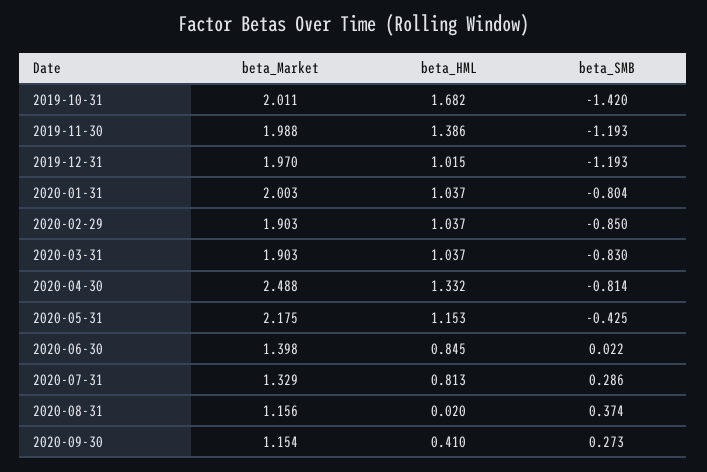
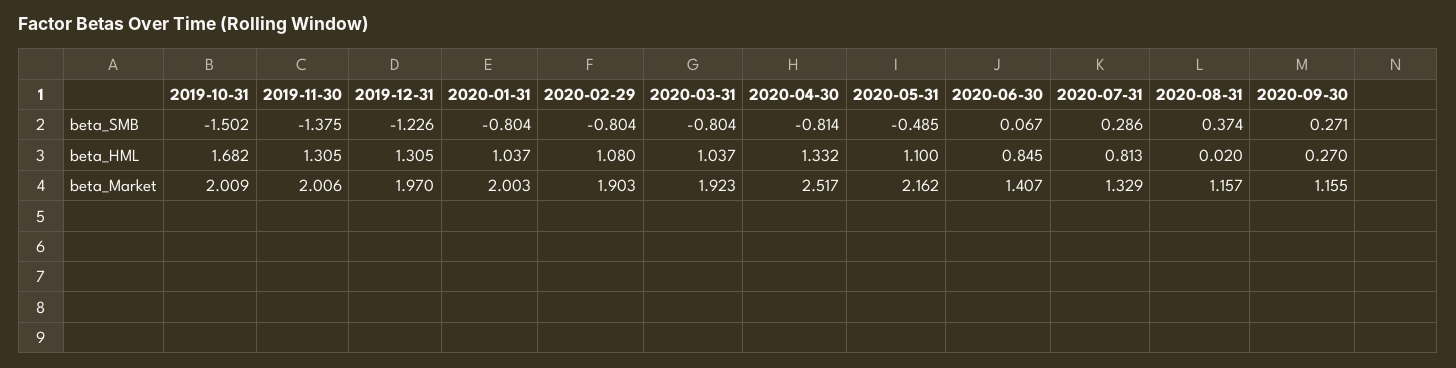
beta_Market, 2019-10-31: 2.011 -> 2.009
beta_SMB, 2019-10-31: -1.42 -> -1.502
beta_Market, 2019-11-30: 1.988 -> 2.006
beta_HML, 2019-11-30: 1.386 -> 1.305
beta_SMB, 2019-11-30: -1.193 -> -1.375
beta_HML, 2019-12-31: 1.015 -> 1.305
beta_SMB, 2019-12-31: -1.193 -> -1.226
beta_HML, 2020-02-29: 1.037 -> 1.08
beta_SMB, 2020-02-29: -0.85 -> -0.804
beta_Market, 2020-03-31: 1.903 -> 1.923
beta_SMB, 2020-03-31: -0.83 -> -0.804
beta_Market, 2020-04-30: 2.488 -> 2.517
beta_Market, 2020-05-31: 2.175 -> 2.162
beta_HML, 2020-05-31: 1.153 -> 1.1
beta_SMB, 2020-05-31: -0.425 -> -0.485
beta_Market, 2020-06-30: 1.398 -> 1.407
beta_SMB, 2020-06-30: 0.022 -> 0.067
beta_Market, 2020-08-31: 1.156 -> 1.157
beta_Market, 2020-09-30: 1.154 -> 1.155
beta_HML, 2020-09-30: 0.41 -> 0.27
beta_SMB, 2020-09-30: 0.273 -> 0.271

